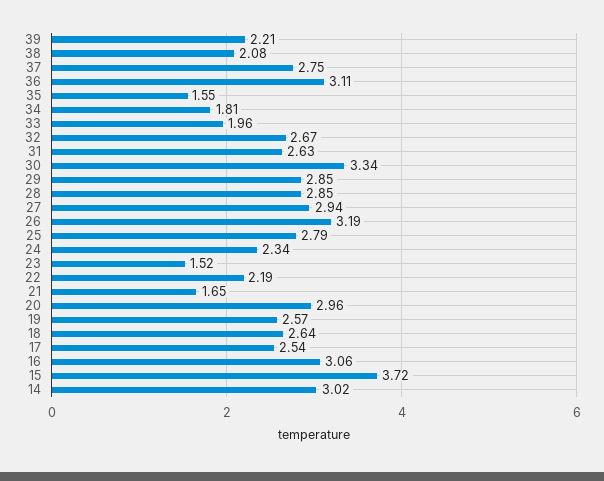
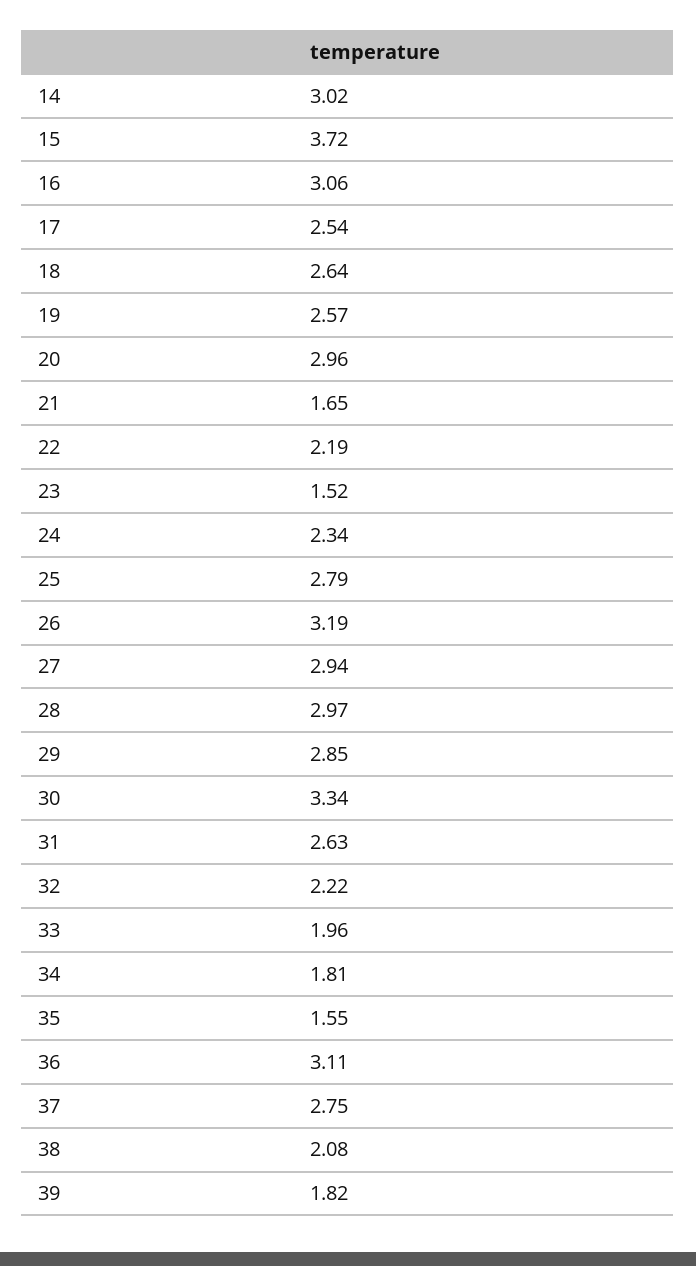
39: 2.21 -> 1.82
32: 2.67 -> 2.22
28: 2.85 -> 2.97

